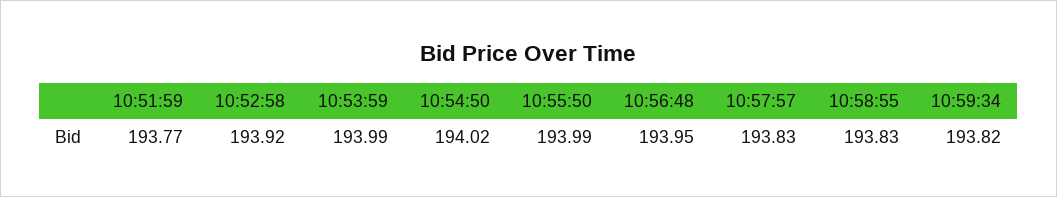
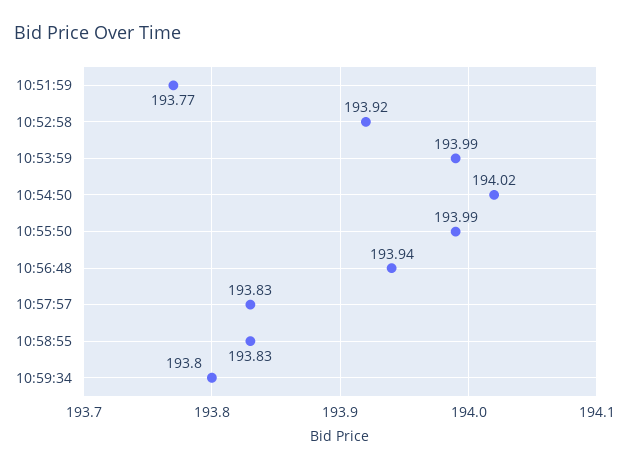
10:56:48: 193.95 -> 193.94
10:59:34: 193.82 -> 193.8

